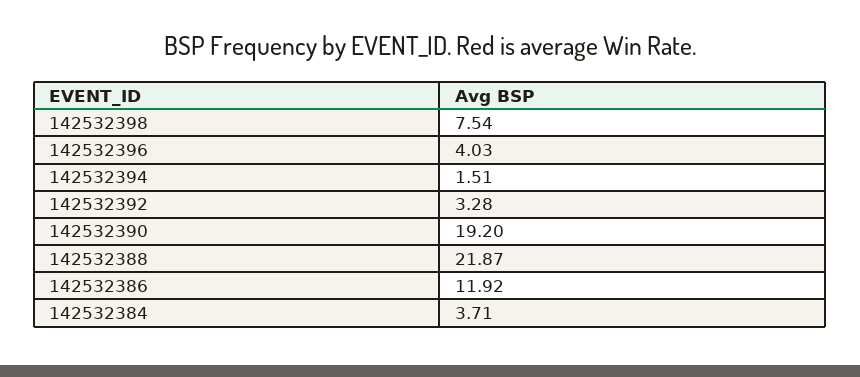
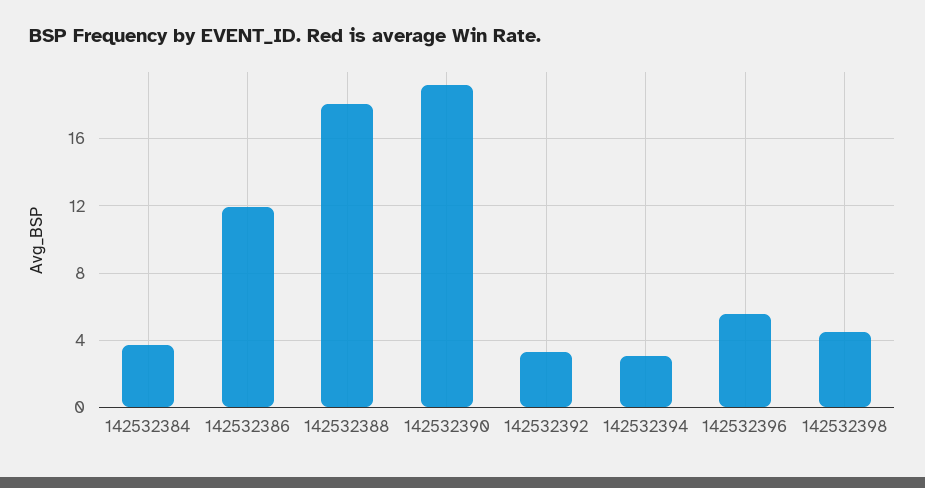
142532398: 7.54 -> 4.5
142532396: 4.03 -> 5.5
142532394: 1.51 -> 3
142532388: 21.87 -> 18

